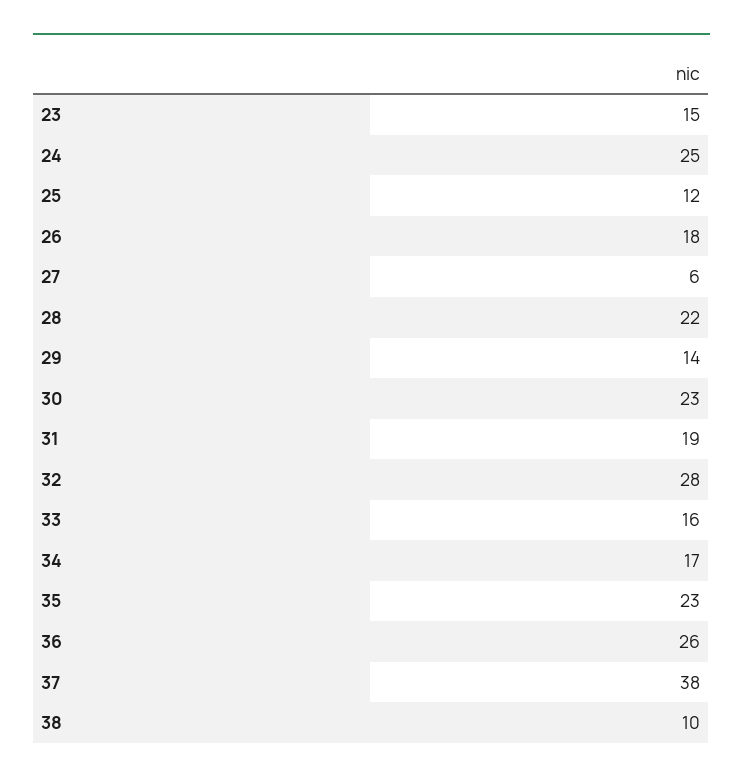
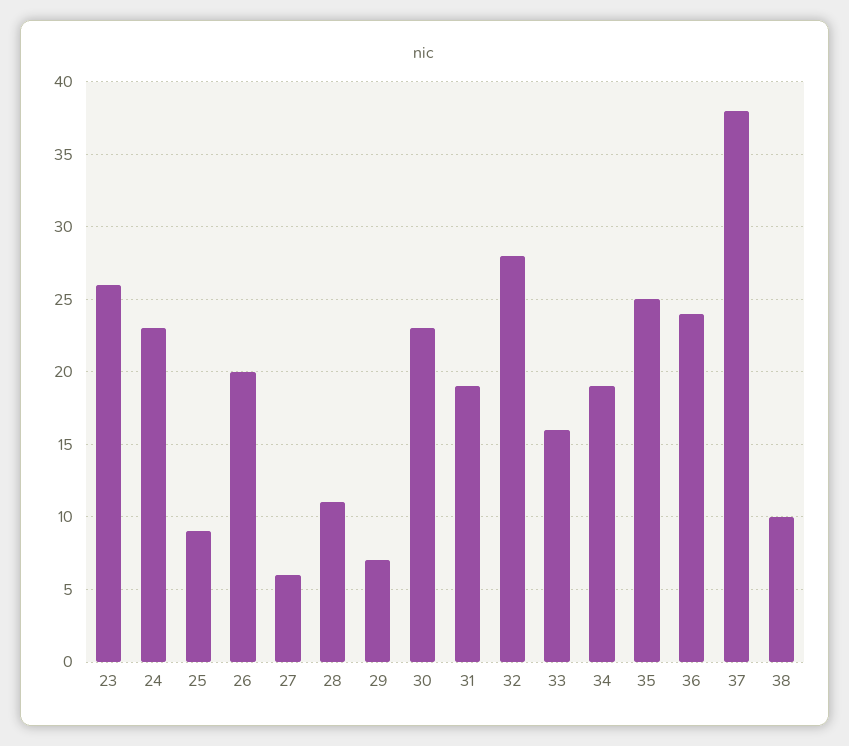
23: 15 -> 26
24: 25 -> 23
25: 12 -> 9
26: 18 -> 20
28: 22 -> 11
29: 14 -> 7
34: 17 -> 19
35: 23 -> 25
36: 26 -> 24

